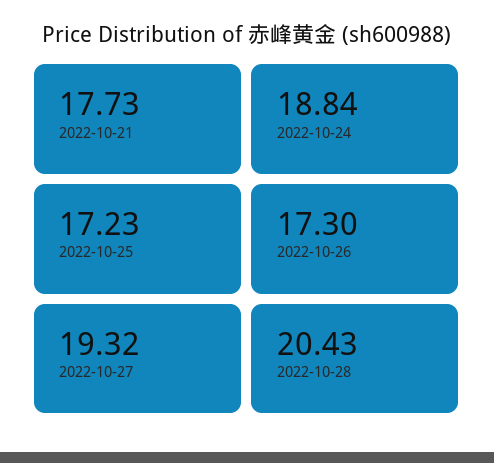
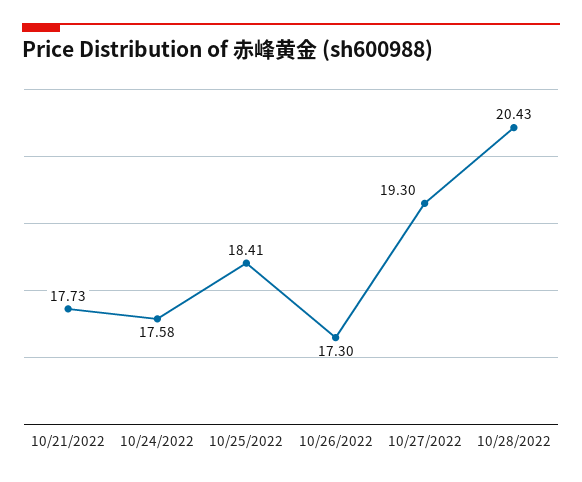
2022-10-24: 18.84 -> 17.58
2022-10-25: 17.23 -> 18.41
2022-10-27: 19.32 -> 19.3

